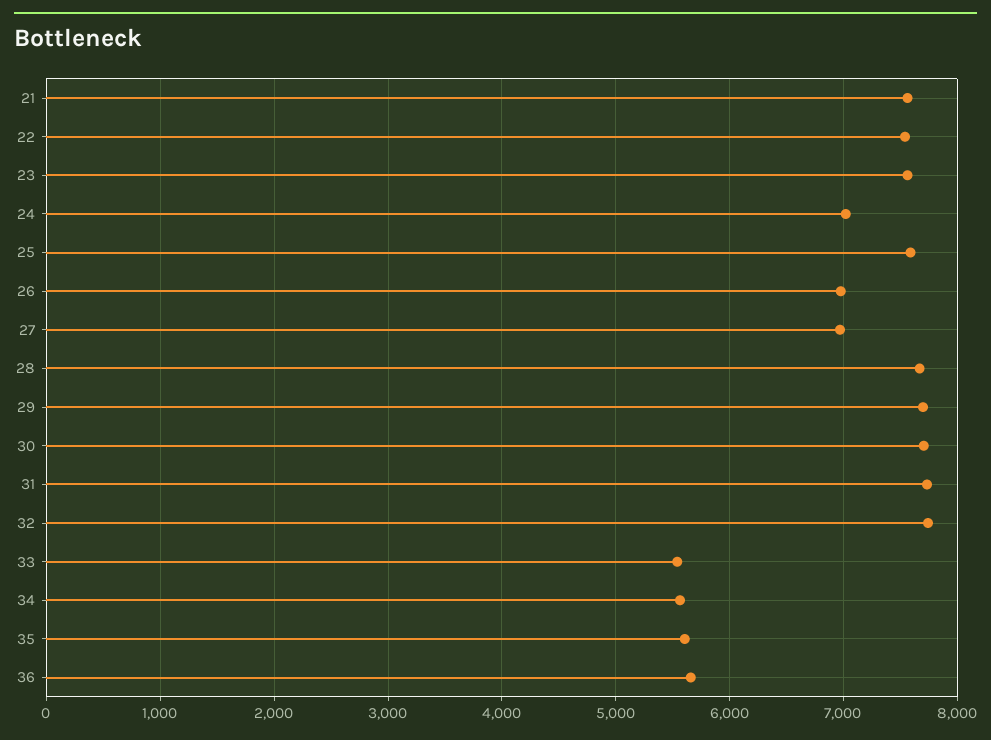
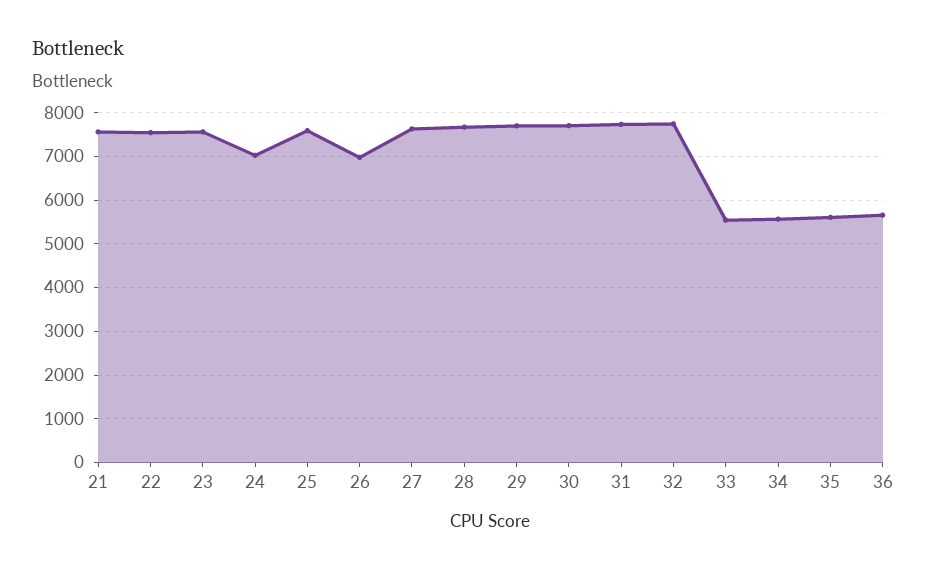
27: 7000 -> 7600

